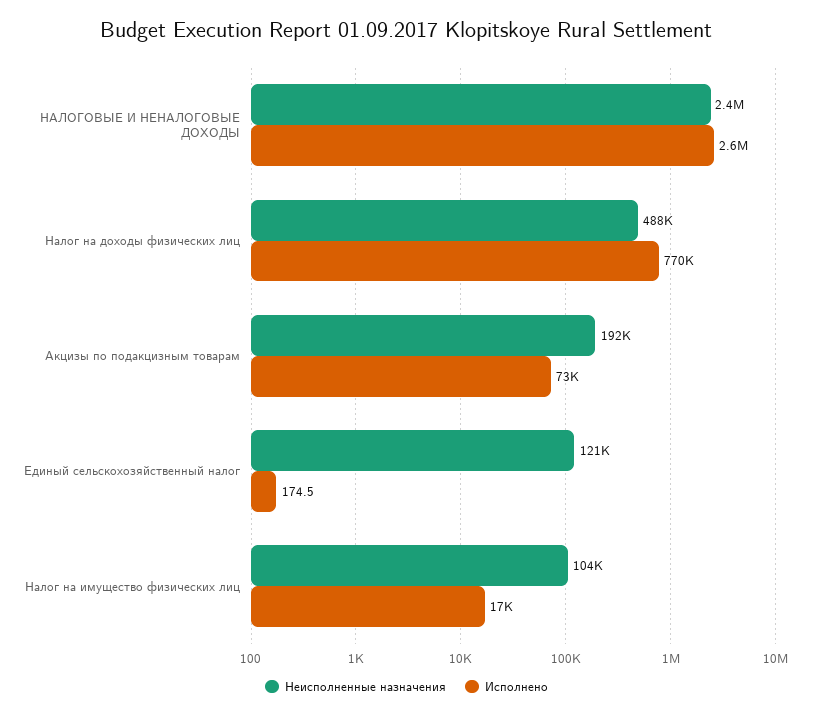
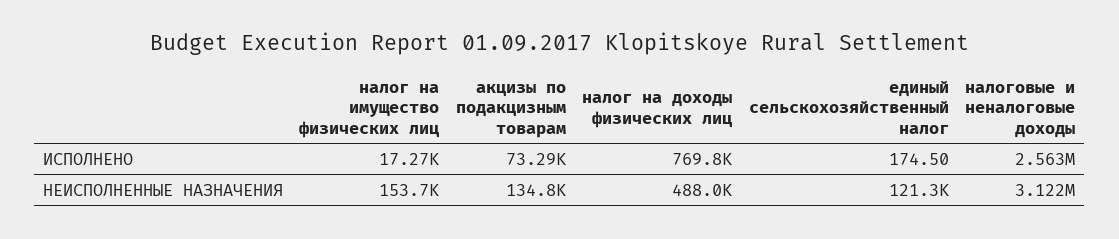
Неисполненные назначения, НАЛОГОВЫЕ И НЕНАЛОГОВЫЕ ДОХОДЫ: 2400000 -> 3122000
Неисполненные назначения, Акцизы по подакцизным товарам: 192000 -> 134800
Неисполненные назначения, Налог на имущество физических лиц: 104000 -> 153700

